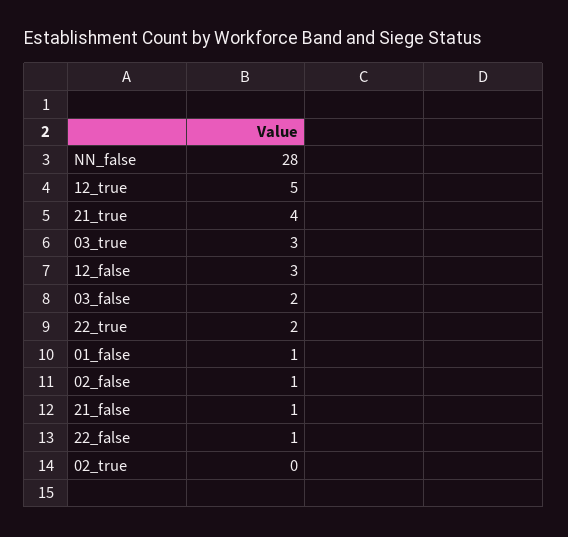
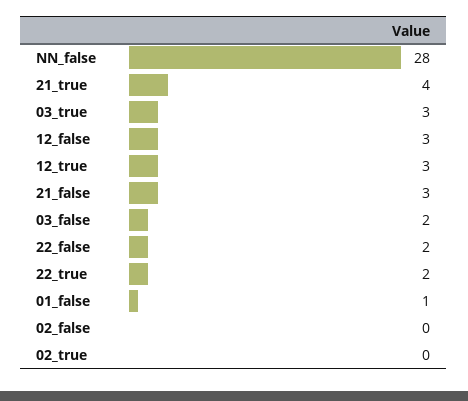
12_true: 5 -> 3
02_false: 1 -> 0
21_false: 1 -> 3
22_false: 1 -> 2

